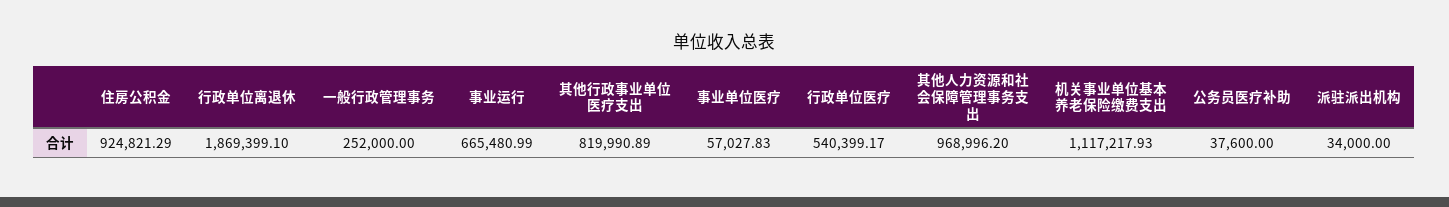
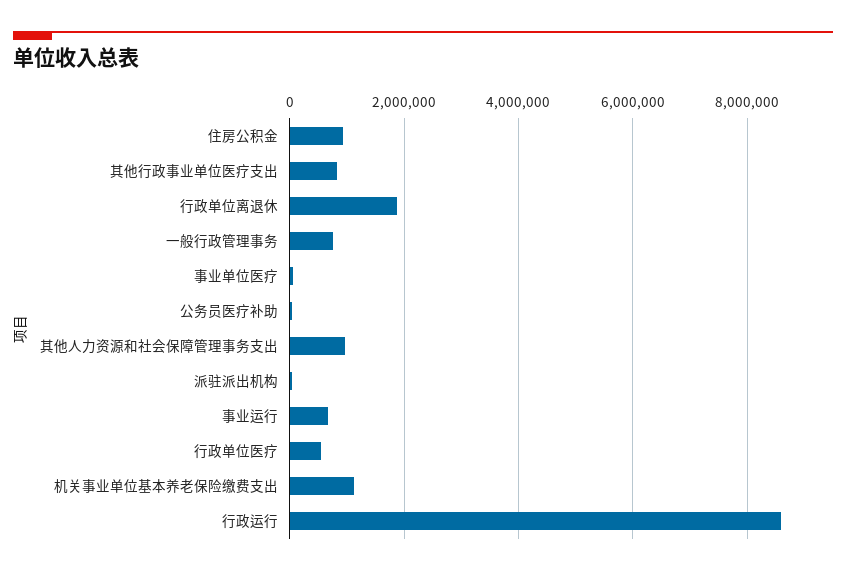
一般行政管理事务: 252000 -> 800000
行政运行: none -> 8600000

